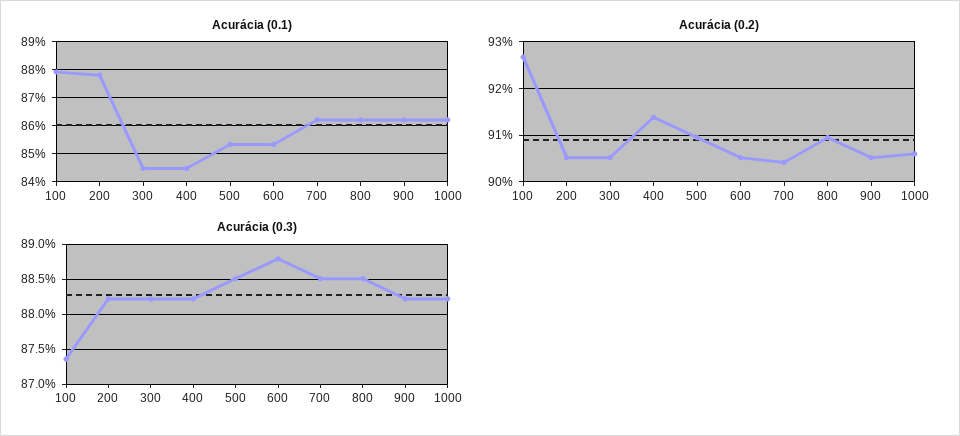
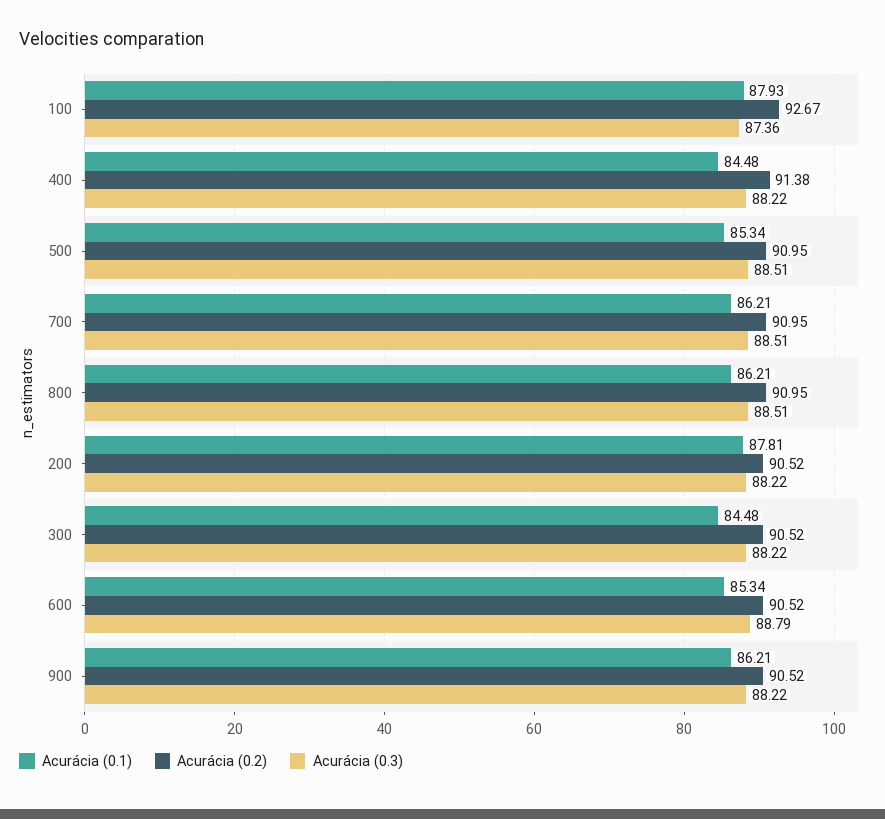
Acurácia (0.1), 1000: 86.25 -> none
Acurácia (0.2), 700: 90.4 -> 90.95
Acurácia (0.2), 1000: 90.6 -> none
Acurácia (0.3), 1000: 88.2 -> none

